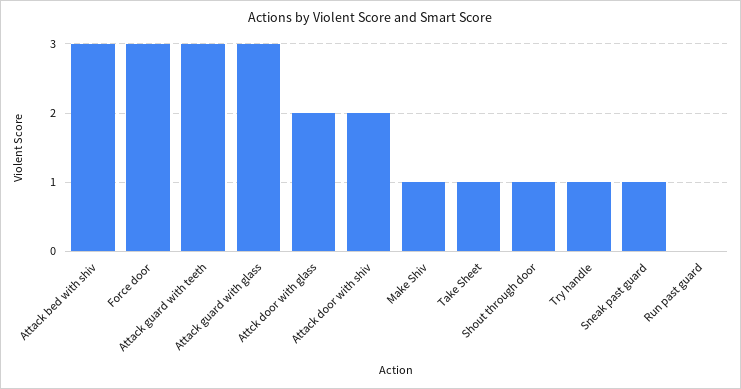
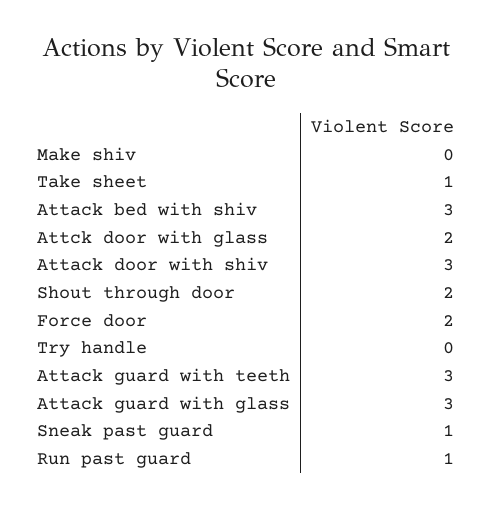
Force door: 3 -> 2
Attack door with shiv: 2 -> 3
Make Shiv: 1 -> 0
Shout through door: 1 -> 2
Try handle: 1 -> 0
Run past guard: 0 -> 1

